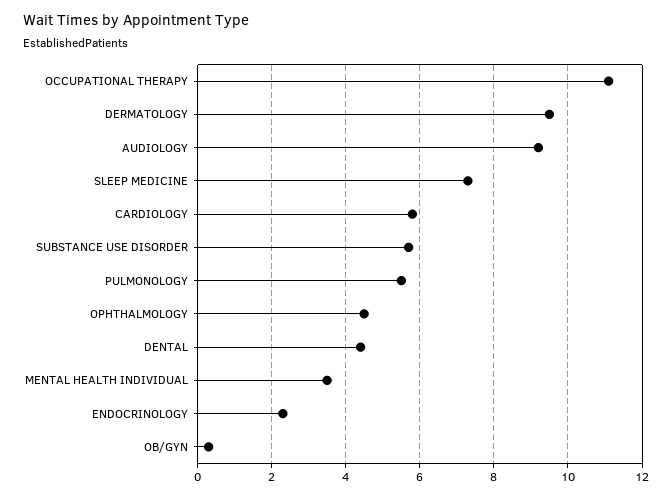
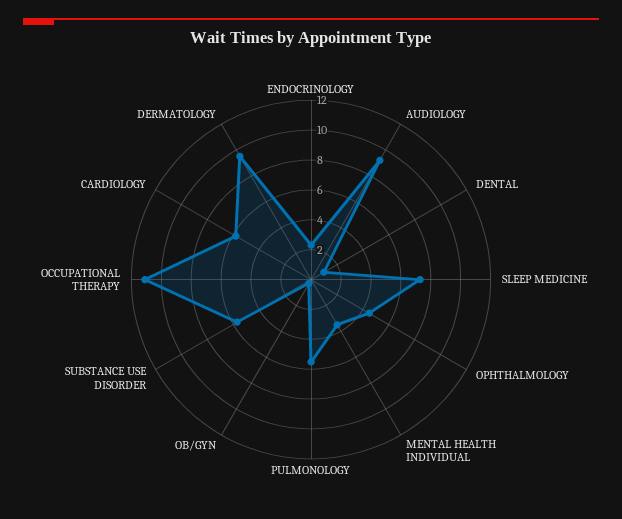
DENTAL: 4.5 -> 1

